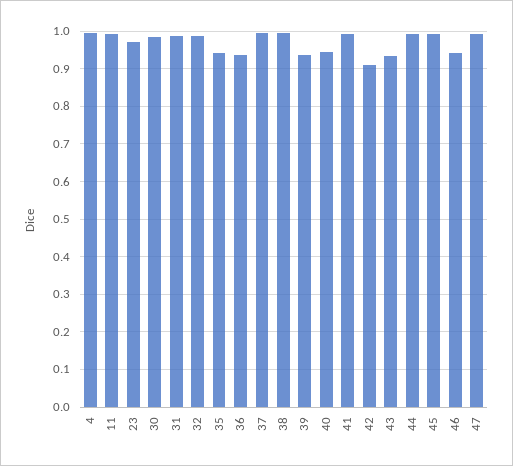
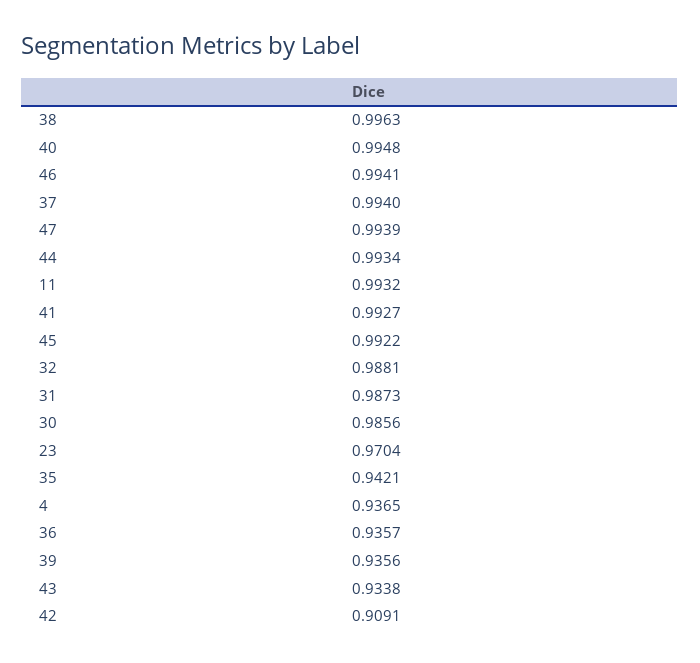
4: 1 -> 0.9365
40: 0.94 -> 0.9948
46: 0.94 -> 0.9941

